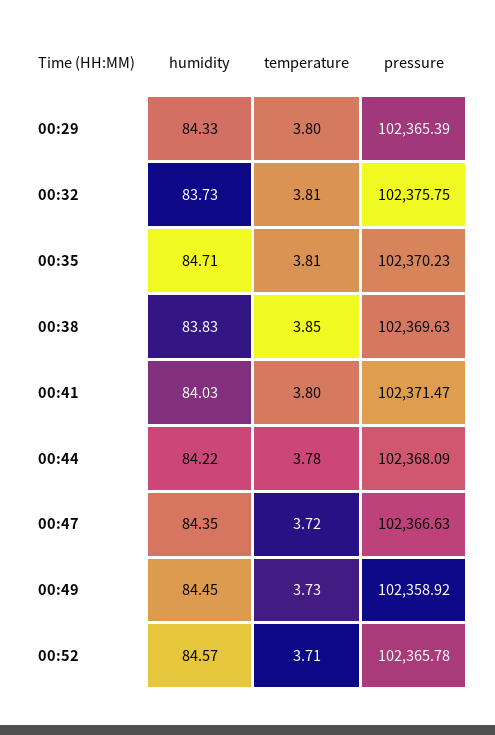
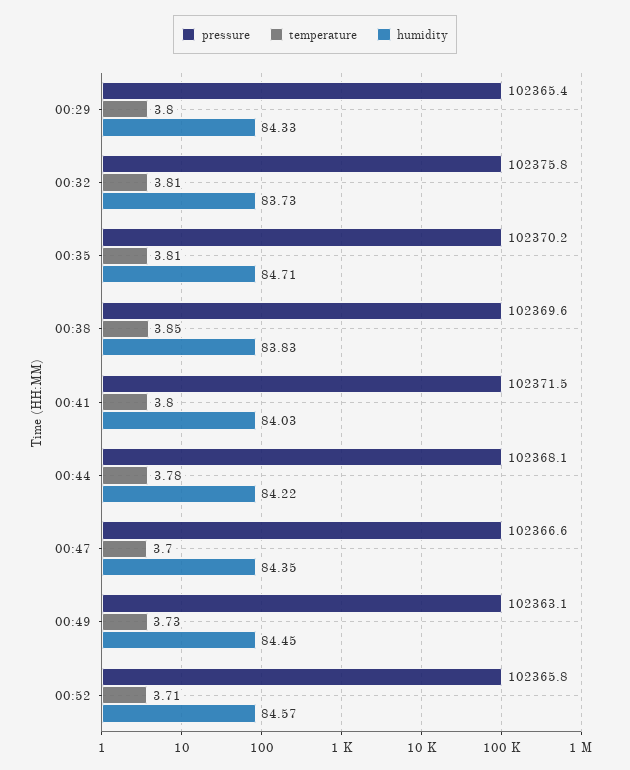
temperature, 00:47: 3.72 -> 3.7
pressure, 00:49: 102358.92 -> 102363.1

